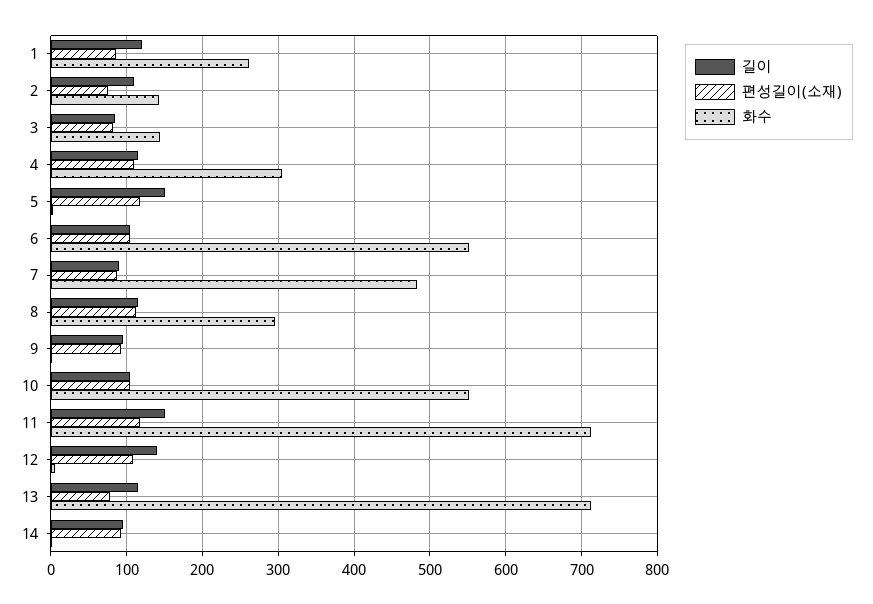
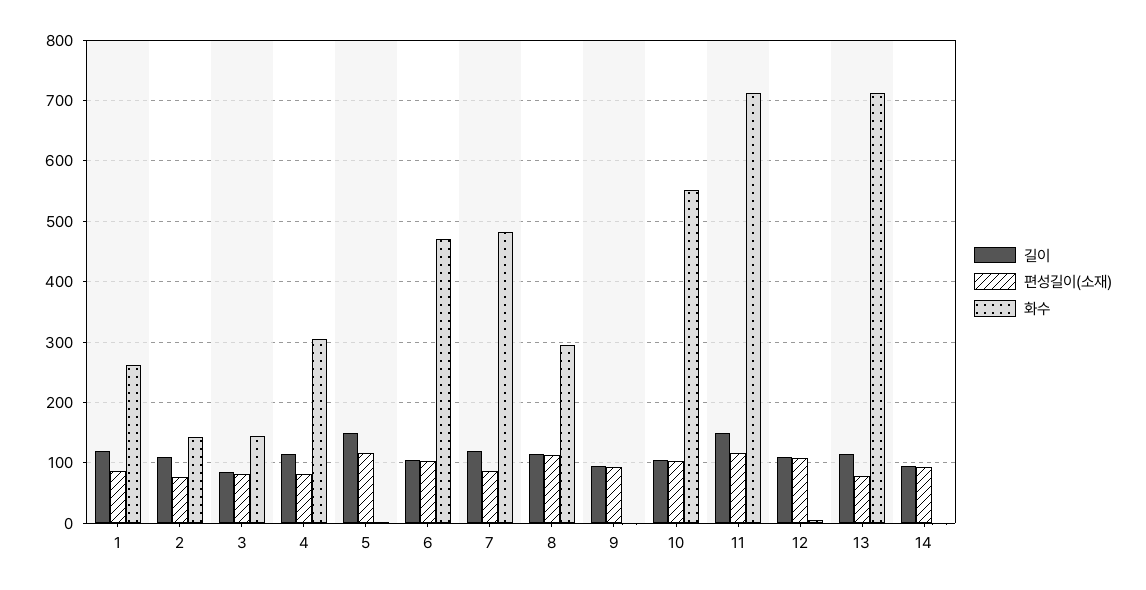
편성길이(소재), 4: 110 -> 80
화수, 6: 550 -> 470
길이, 7: 90 -> 120
길이, 12: 140 -> 110

